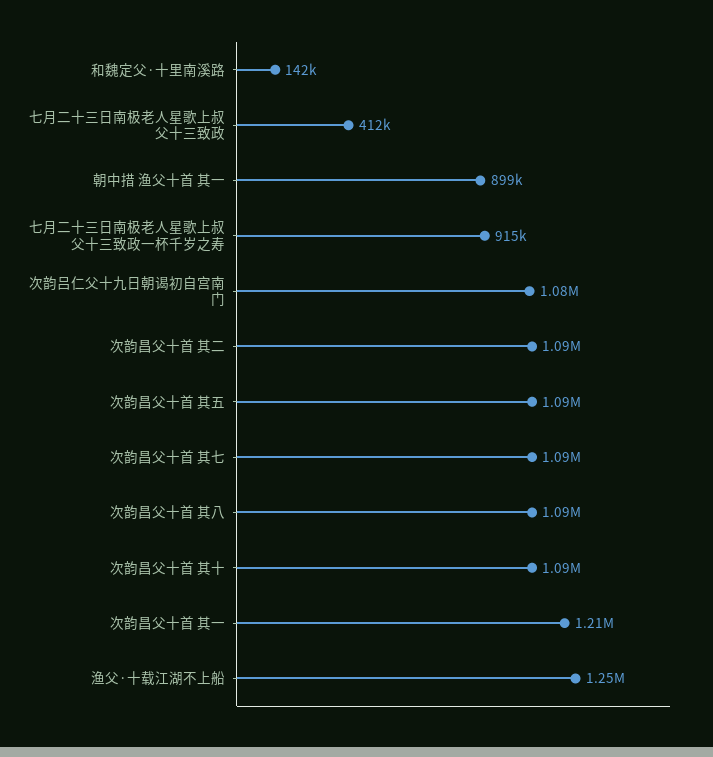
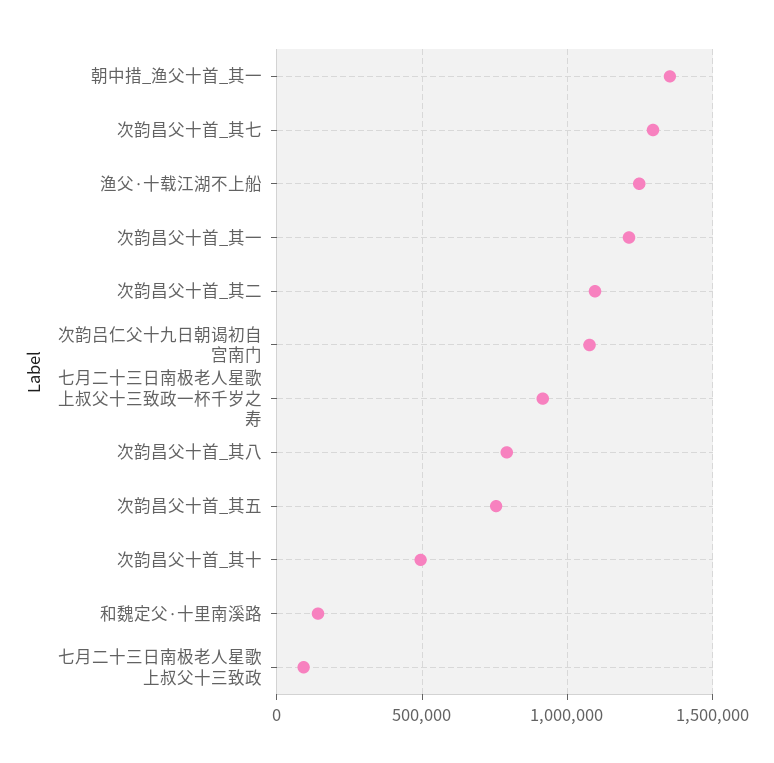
七月二十三日南极老人星歌上叔父十三致政: 412000 -> 100000
朝中措 渔父十首 其一: 899000 -> 1350000
次韵昌父十首 其五: 1090000 -> 750000
次韵昌父十首 其七: 1090000 -> 1300000
次韵昌父十首 其八: 1090000 -> 800000
次韵昌父十首 其十: 1090000 -> 500000

